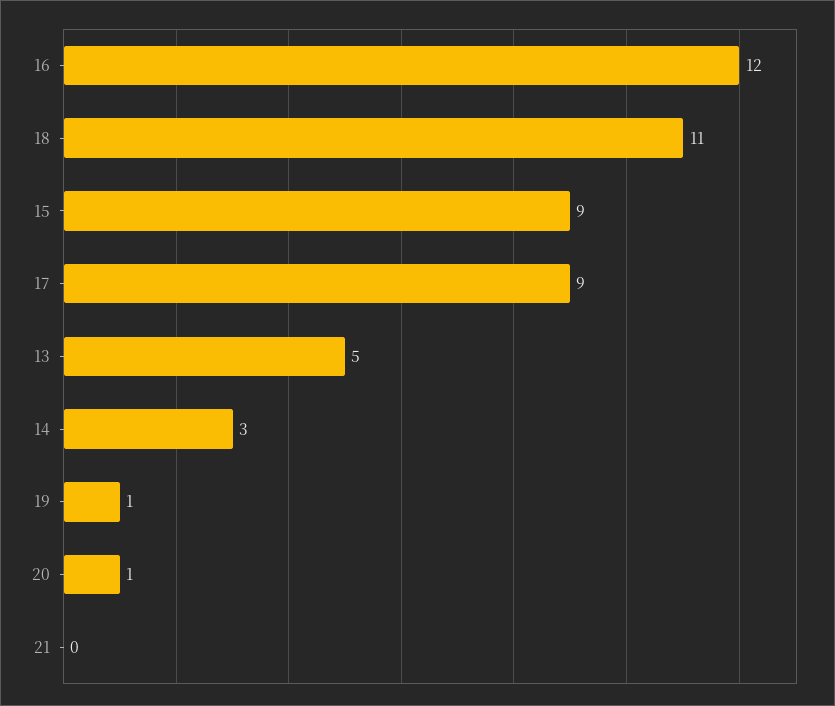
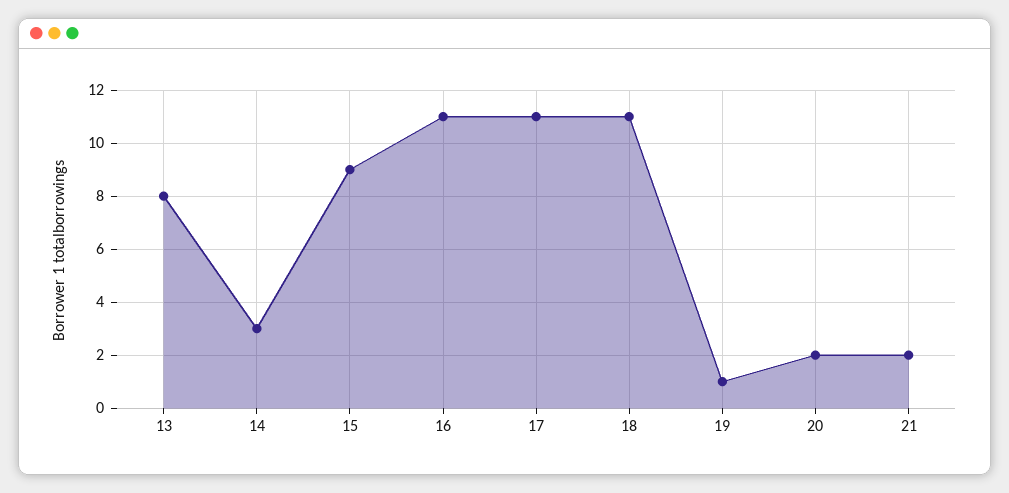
16: 12 -> 11
17: 9 -> 11
13: 5 -> 8
20: 1 -> 2
21: 0 -> 2

